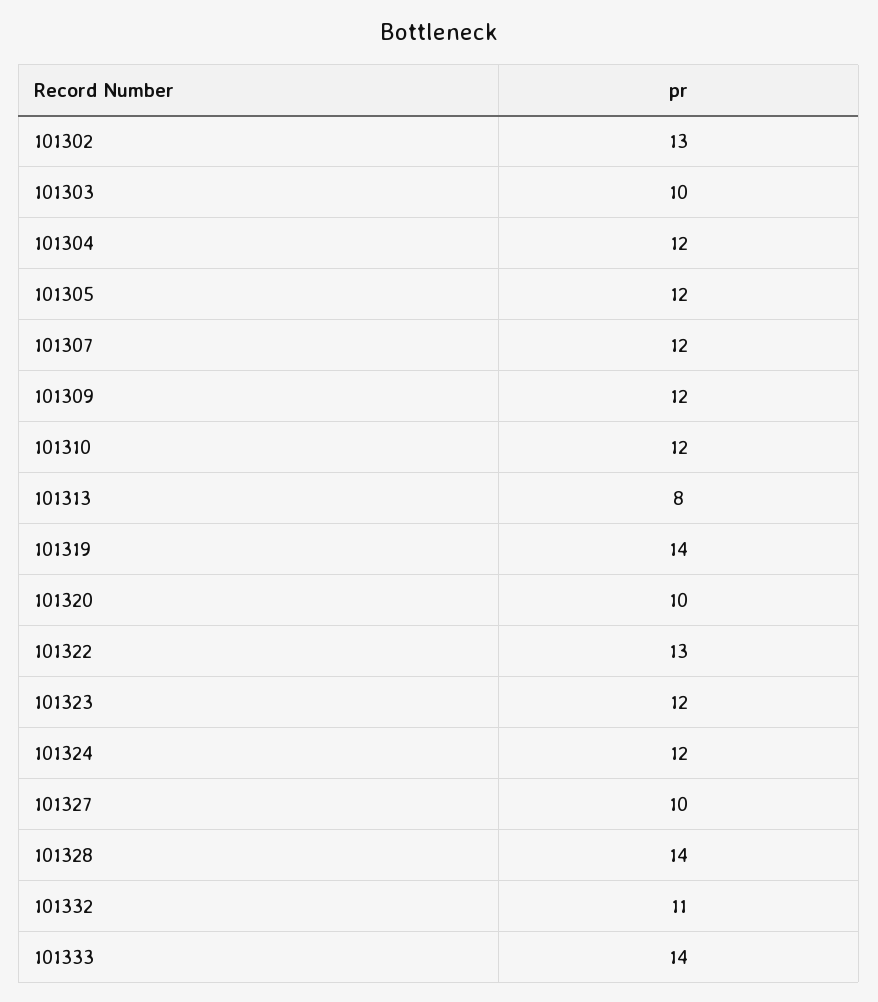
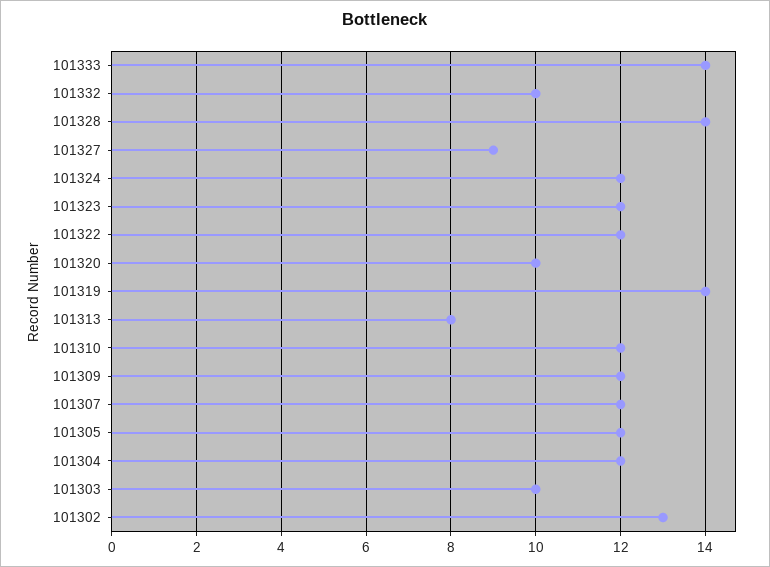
101322: 13 -> 12
101327: 10 -> 9
101332: 11 -> 10

